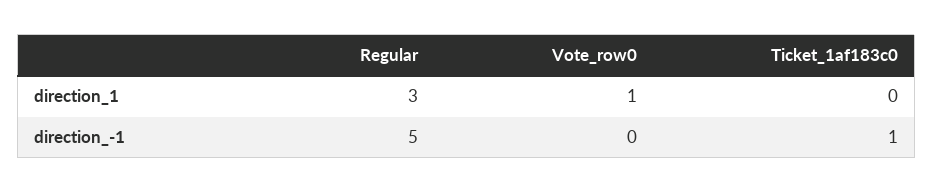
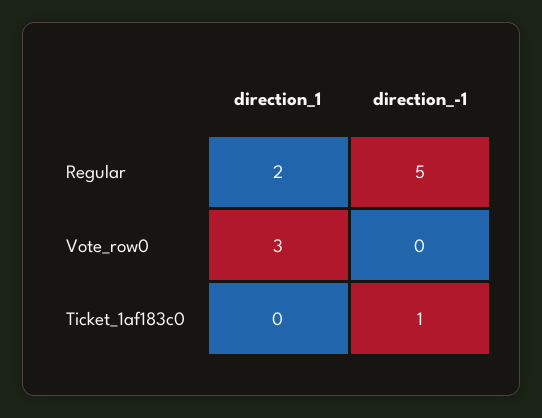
Regular, direction_1: 3 -> 2
Vote_row0, direction_1: 1 -> 3

